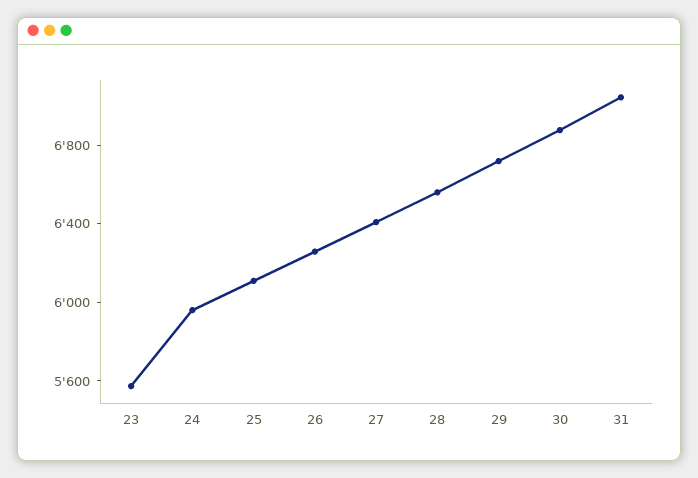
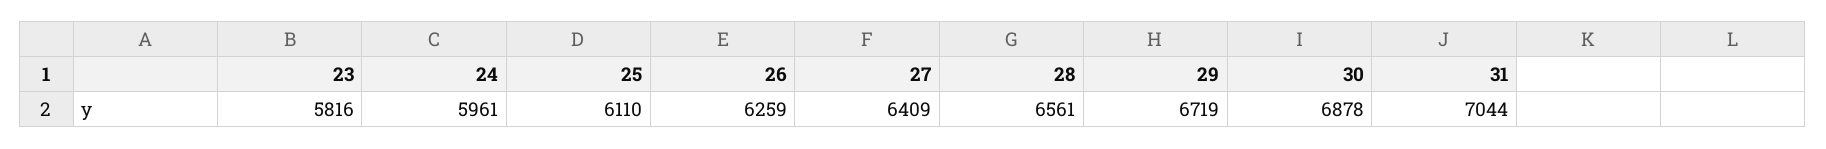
23: 5600 -> 5816

